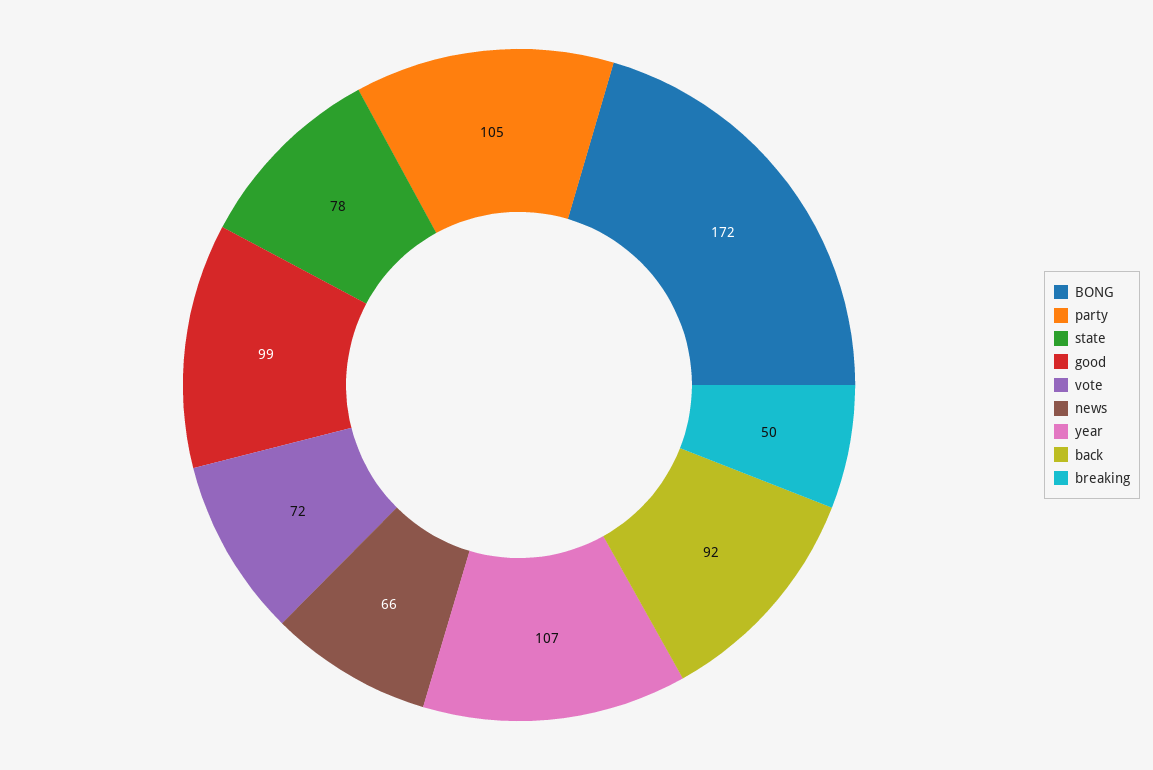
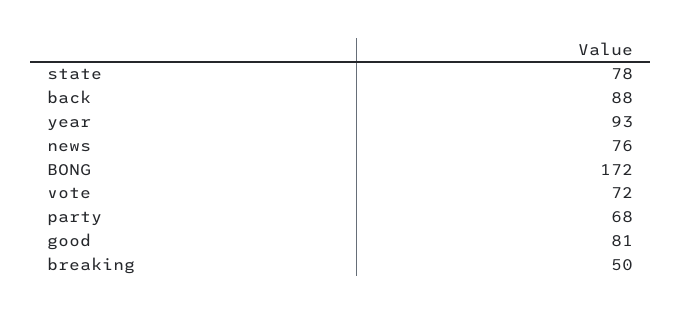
party: 105 -> 68
good: 99 -> 81
news: 66 -> 76
year: 107 -> 93
back: 92 -> 88

